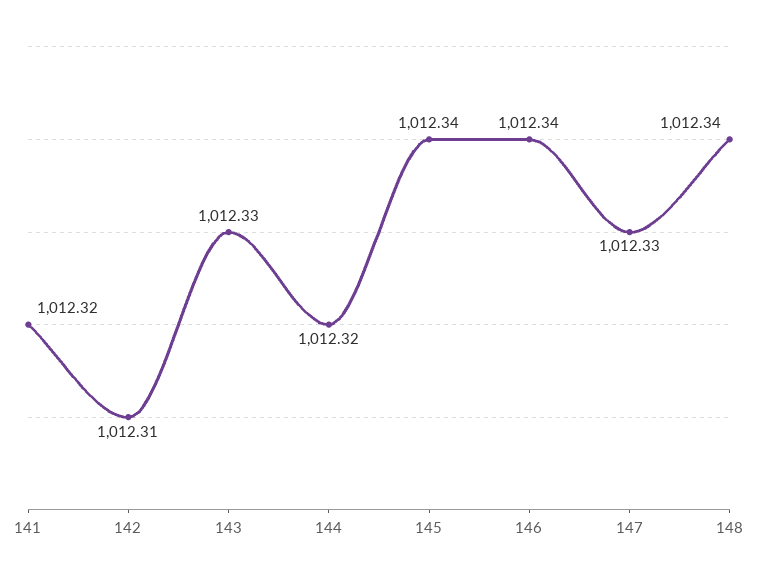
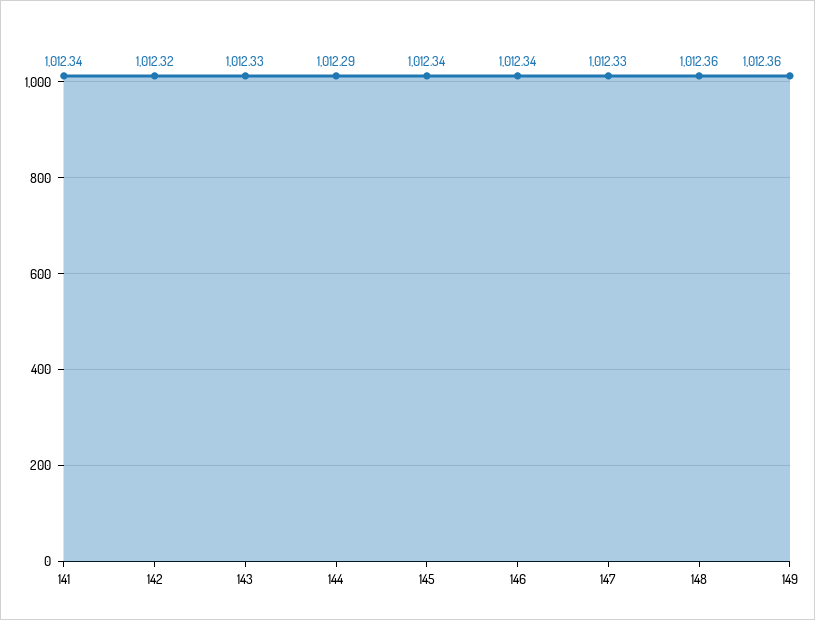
141: 1012.32 -> 1012.34
142: 1012.31 -> 1012.32
144: 1012.32 -> 1012.29
148: 1012.34 -> 1012.36
149: none -> 1012.36

